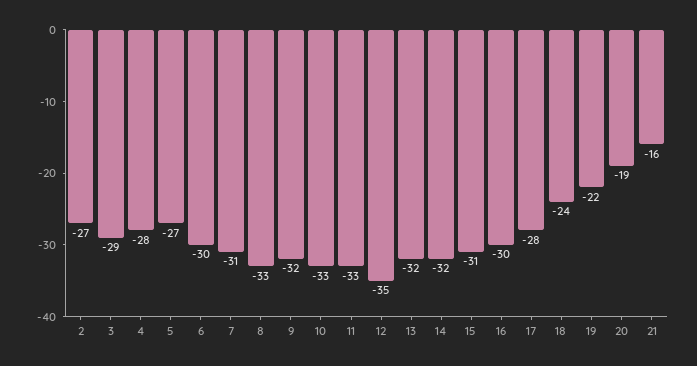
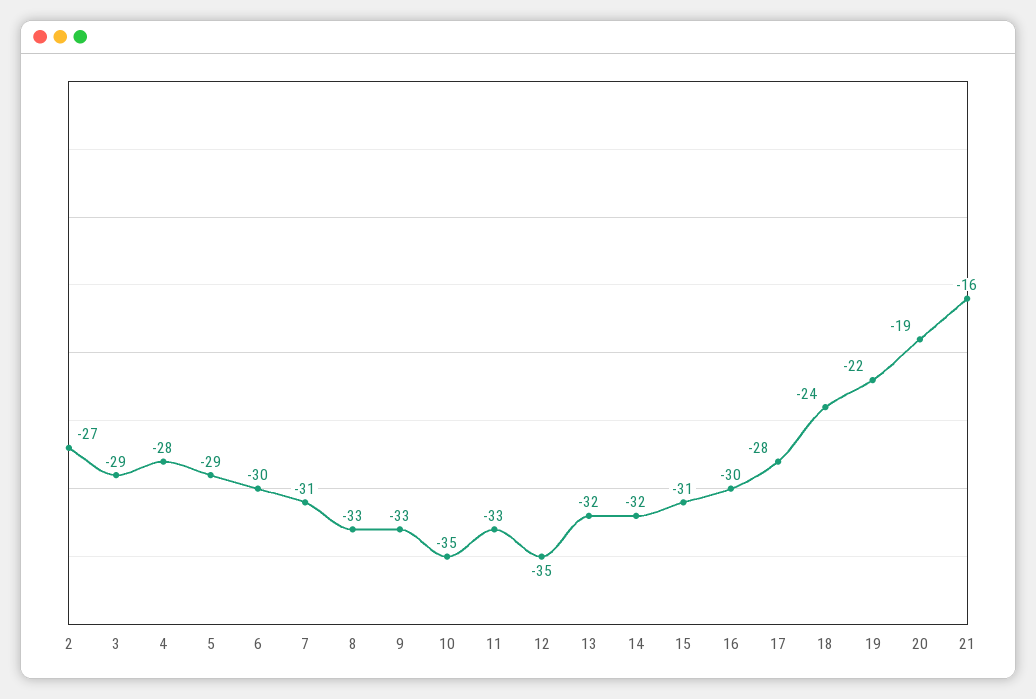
5: -27 -> -29
9: -32 -> -33
10: -33 -> -35

